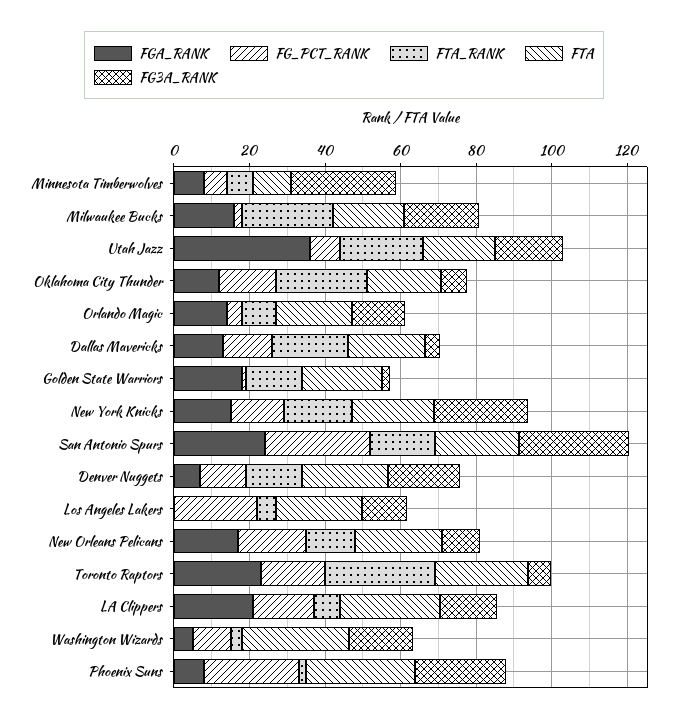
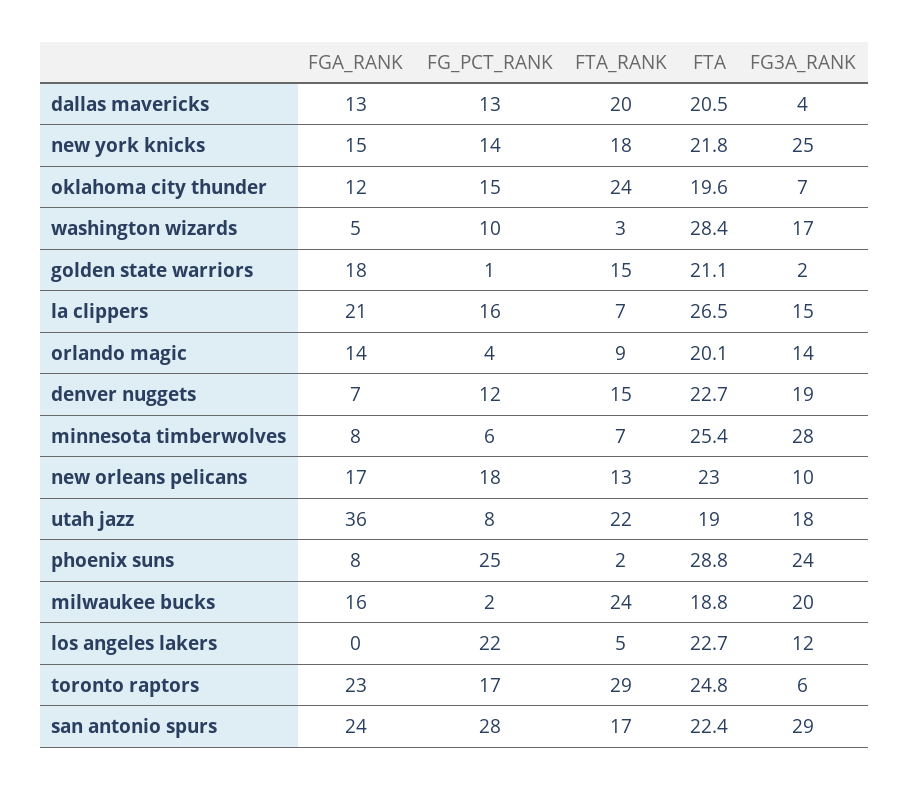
FTA, Minnesota Timberwolves: 10 -> 25.4

